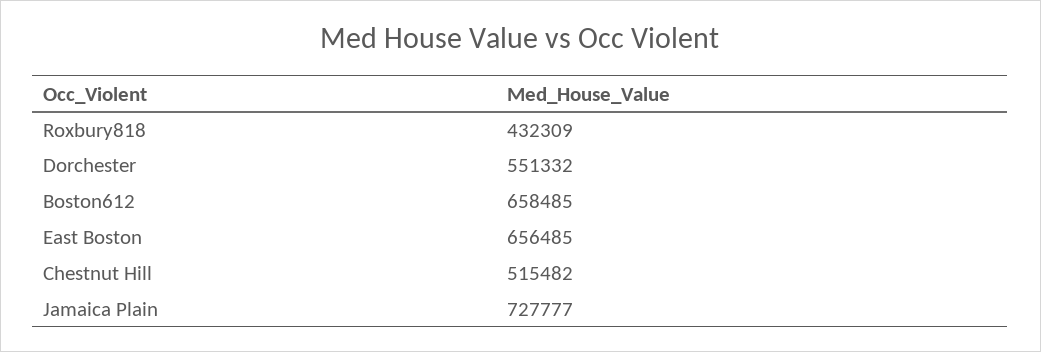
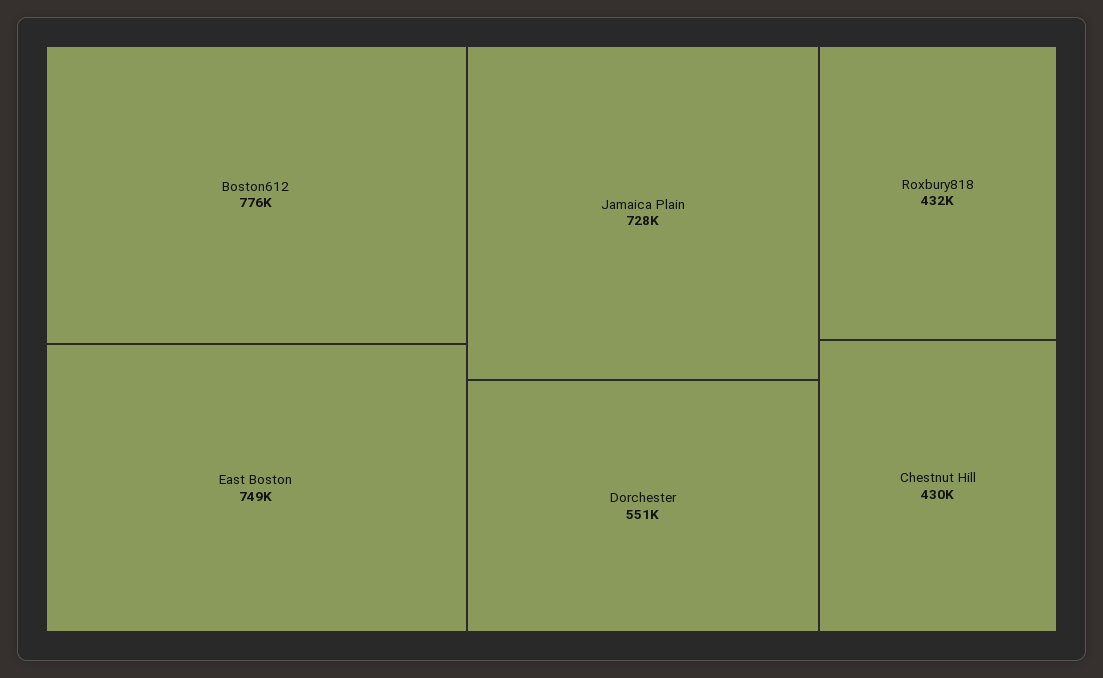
Boston612: 658485 -> 776000
East Boston: 656485 -> 749000
Chestnut Hill: 515482 -> 430000

